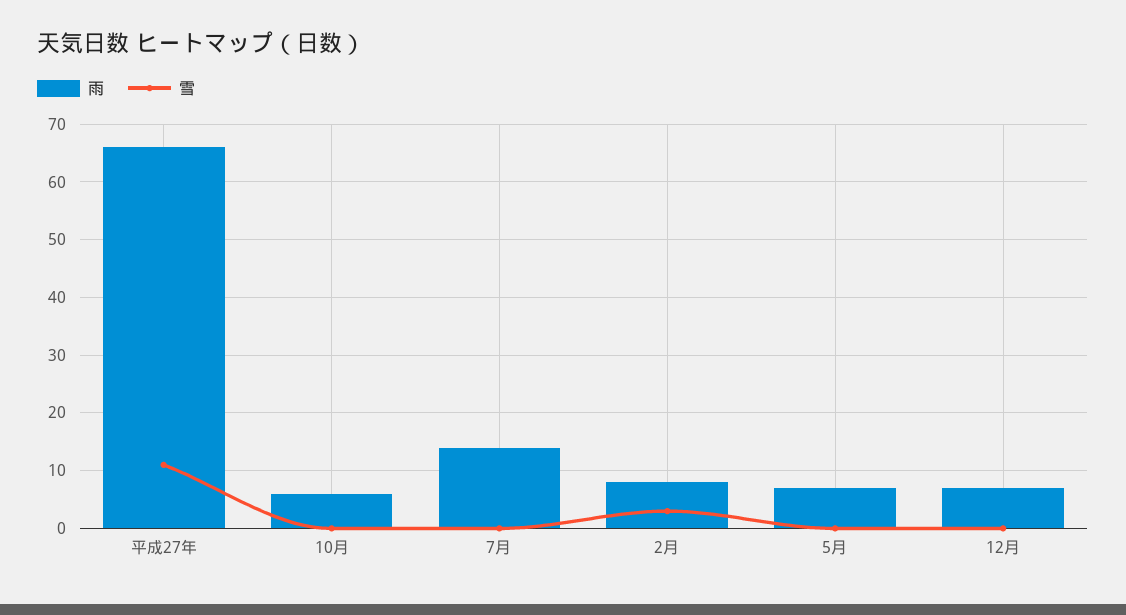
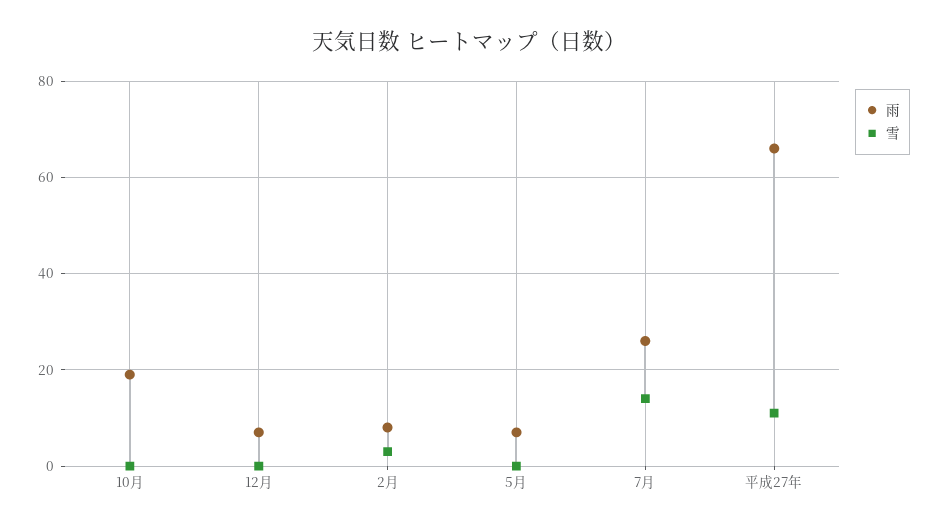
雨, 10月: 5 -> 20
雨, 7月: 15 -> 25
雪, 7月: 0 -> 15

